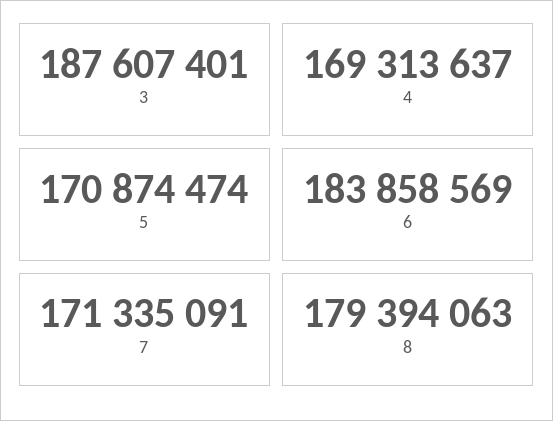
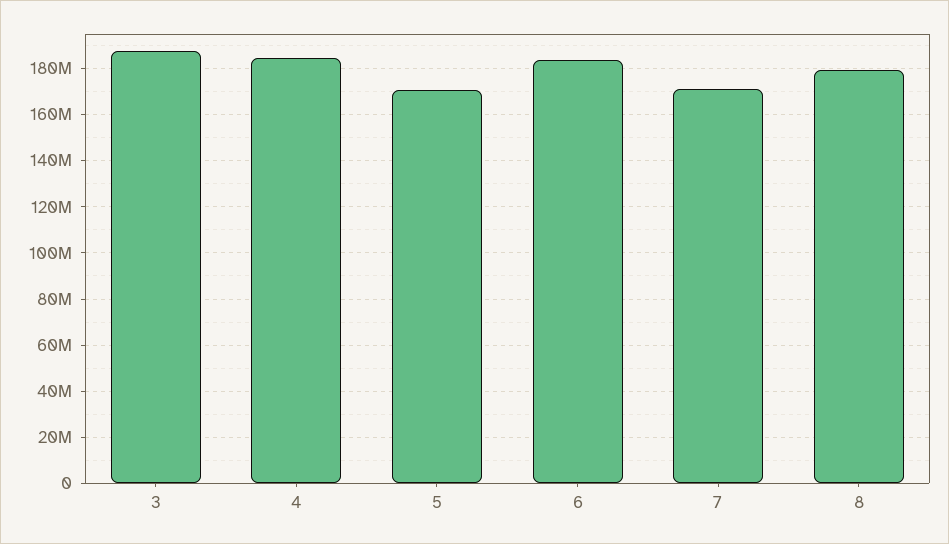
4: 169313637 -> 185000000

